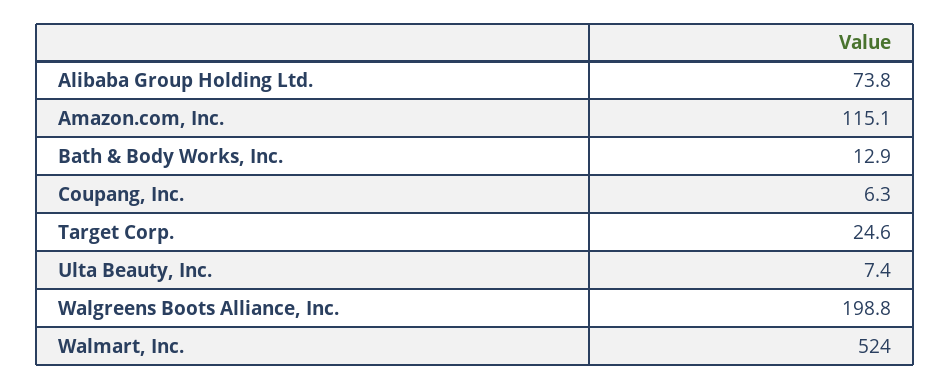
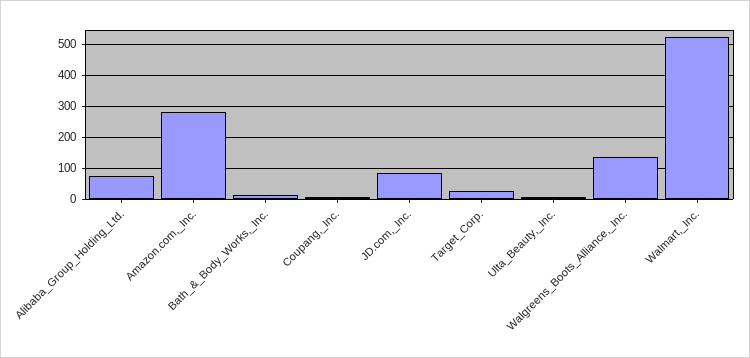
Amazon.com, Inc.: 115.1 -> 280
Walgreens Boots Alliance, Inc.: 198.8 -> 140
JD.com,_Inc.: none -> 80

